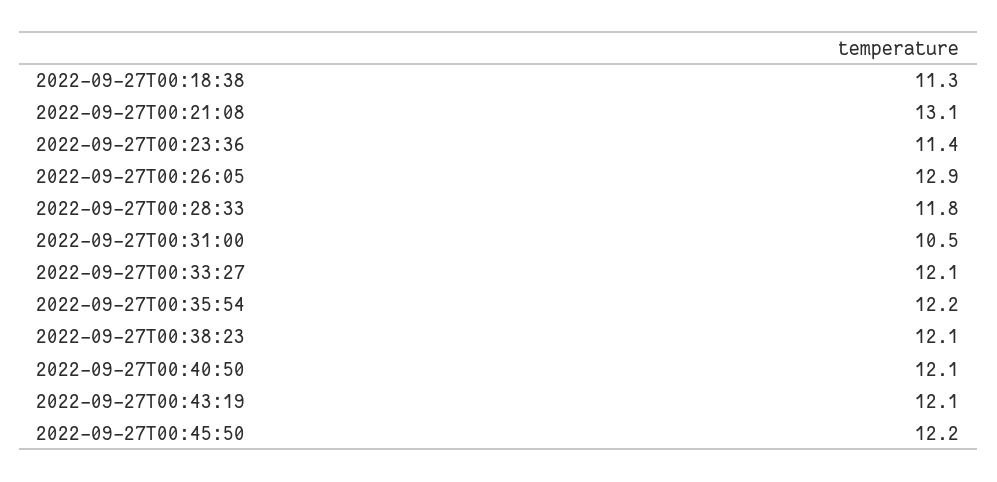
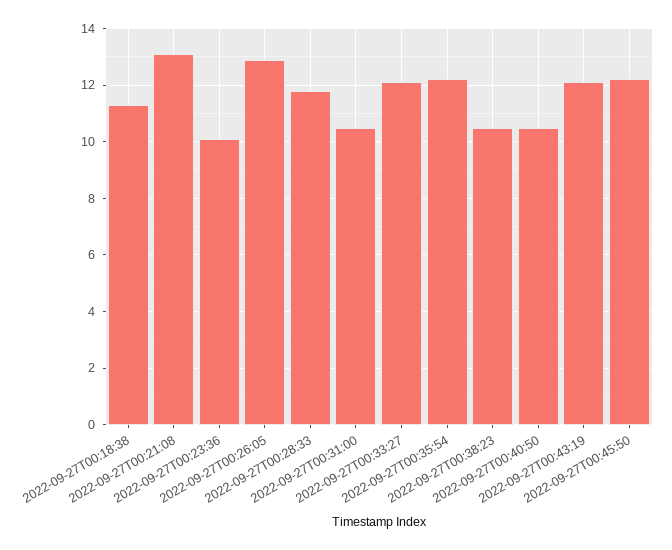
2022-09-27T00:23:36: 11.4 -> 10
2022-09-27T00:38:23: 12.1 -> 10.5
2022-09-27T00:40:50: 12.1 -> 10.5

